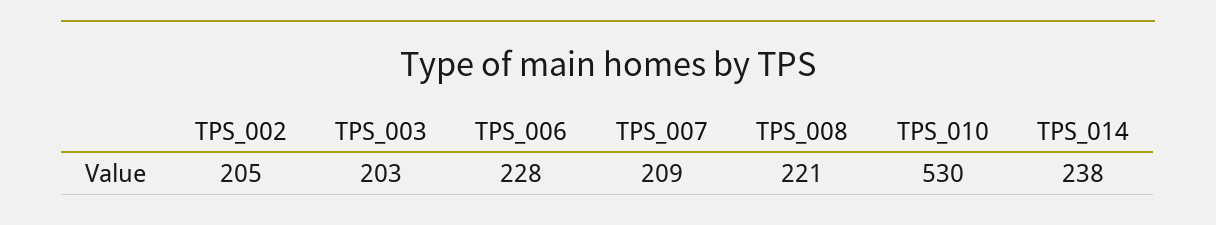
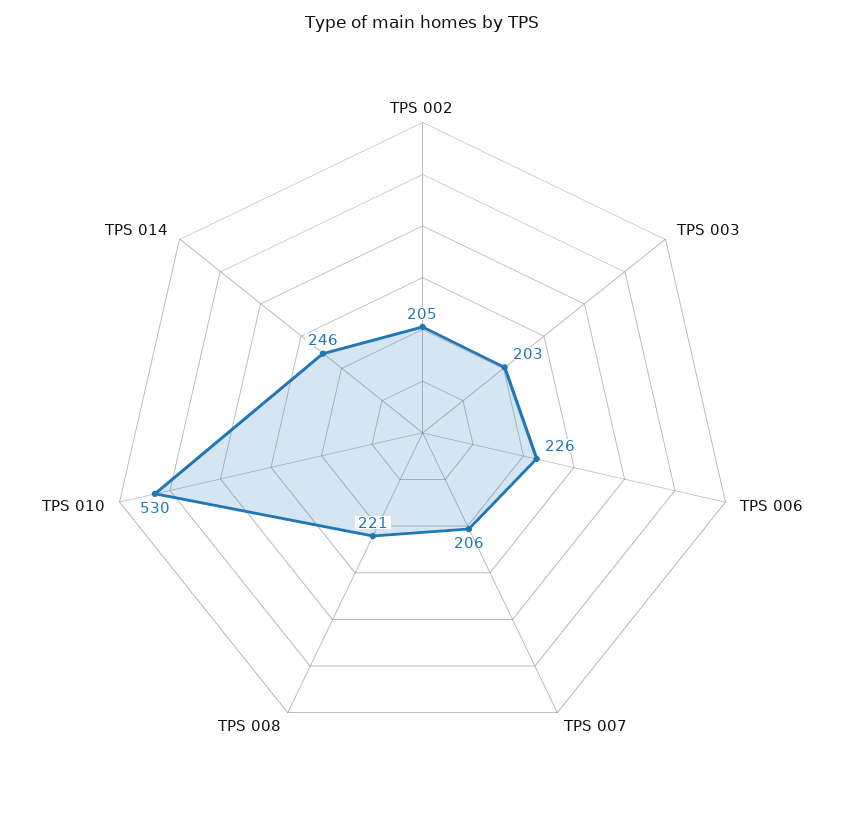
TPS_006: 228 -> 226
TPS_007: 209 -> 206
TPS_014: 238 -> 246

